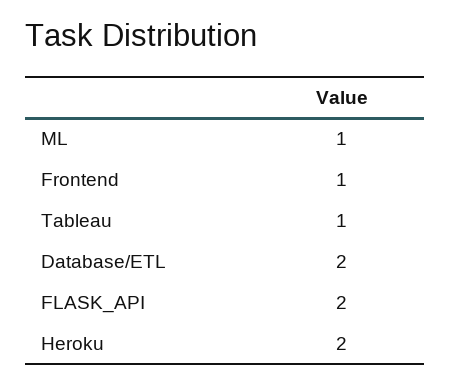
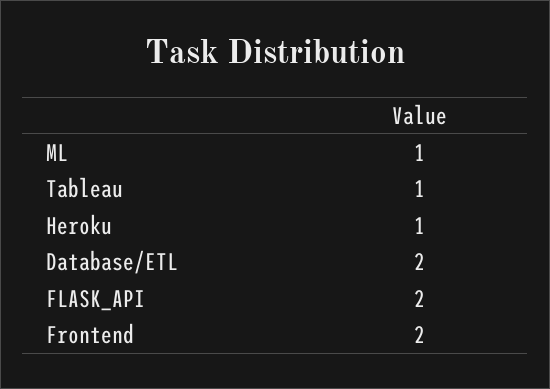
Frontend: 1 -> 2
Heroku: 2 -> 1

